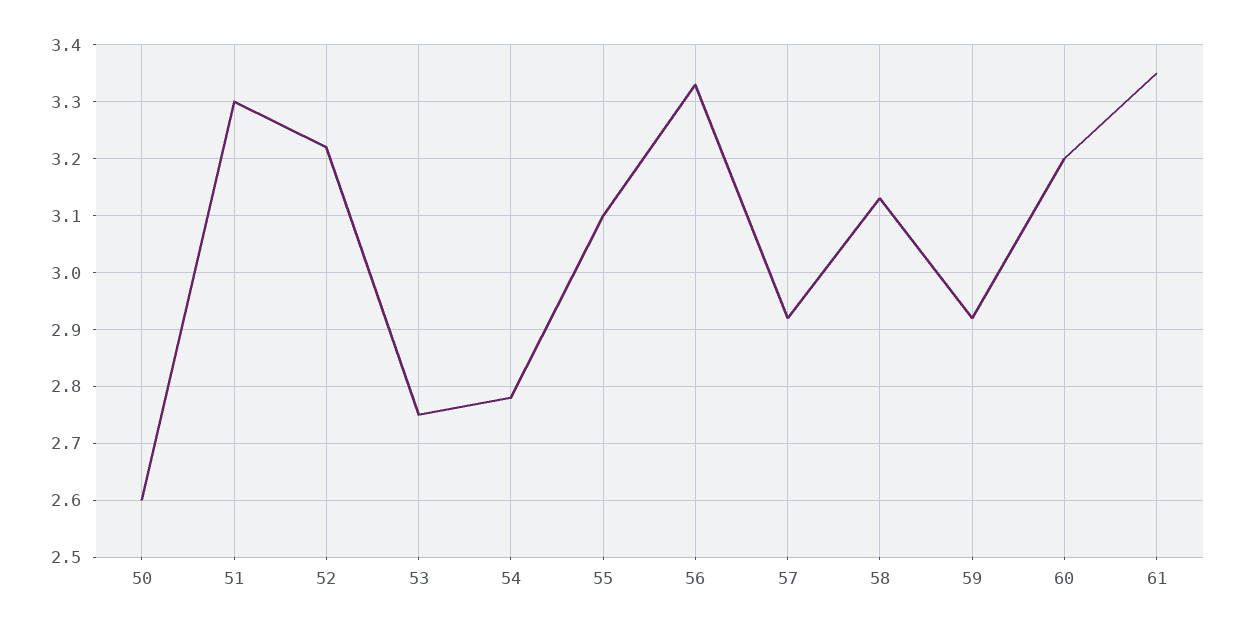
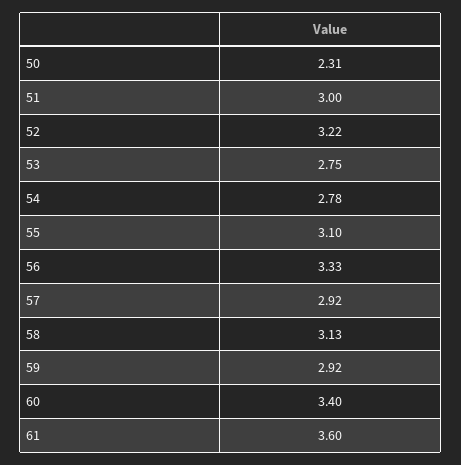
50: 2.6 -> 2.31
51: 3.3 -> 3
60: 3.2 -> 3.4
61: 3.35 -> 3.6

